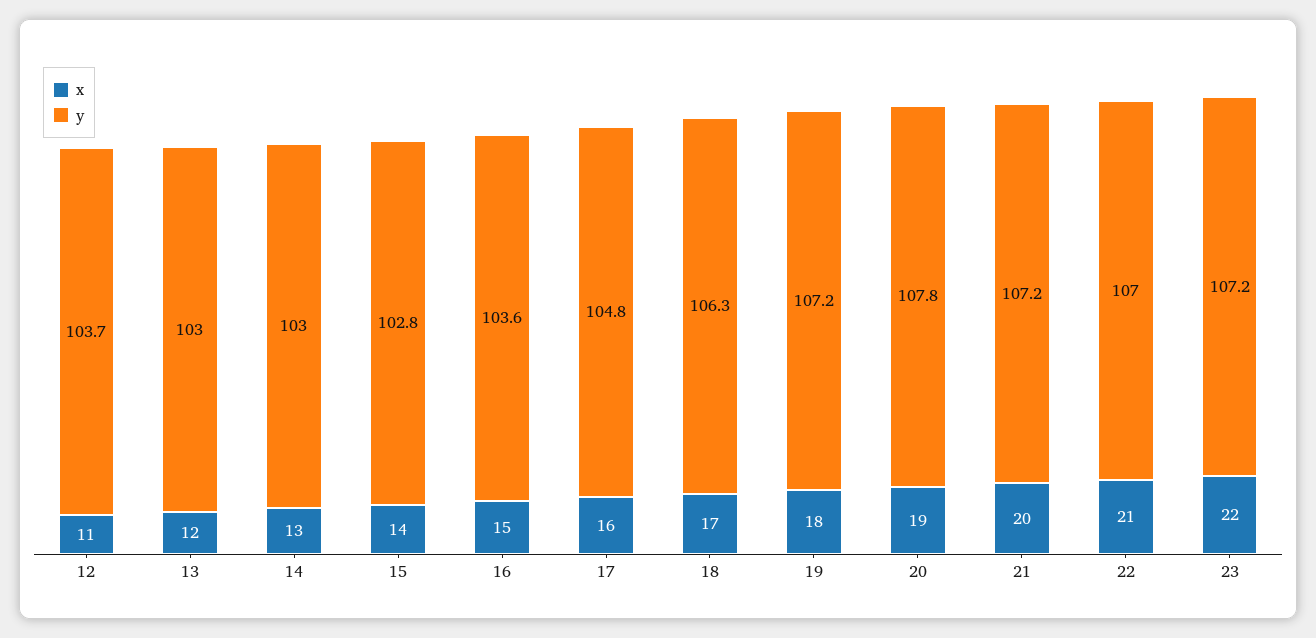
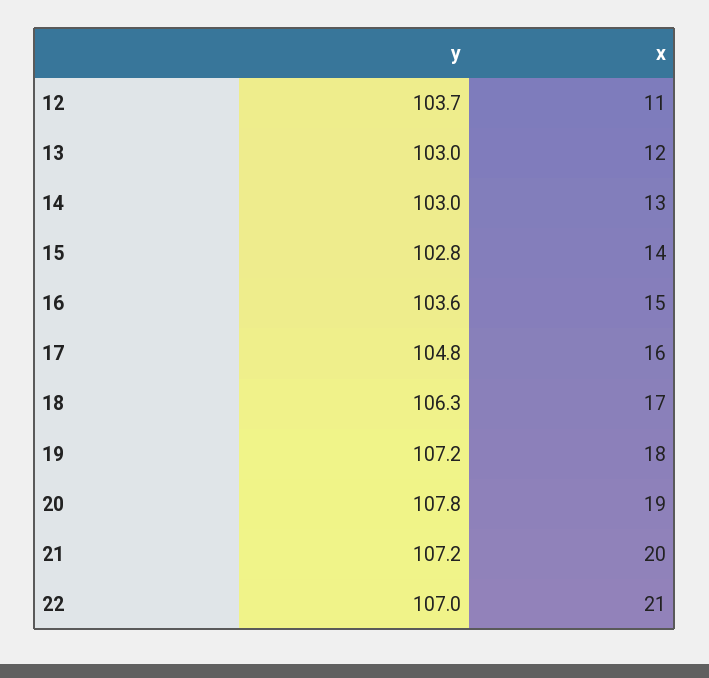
x, 23: 22 -> none
y, 23: 107.2 -> none

